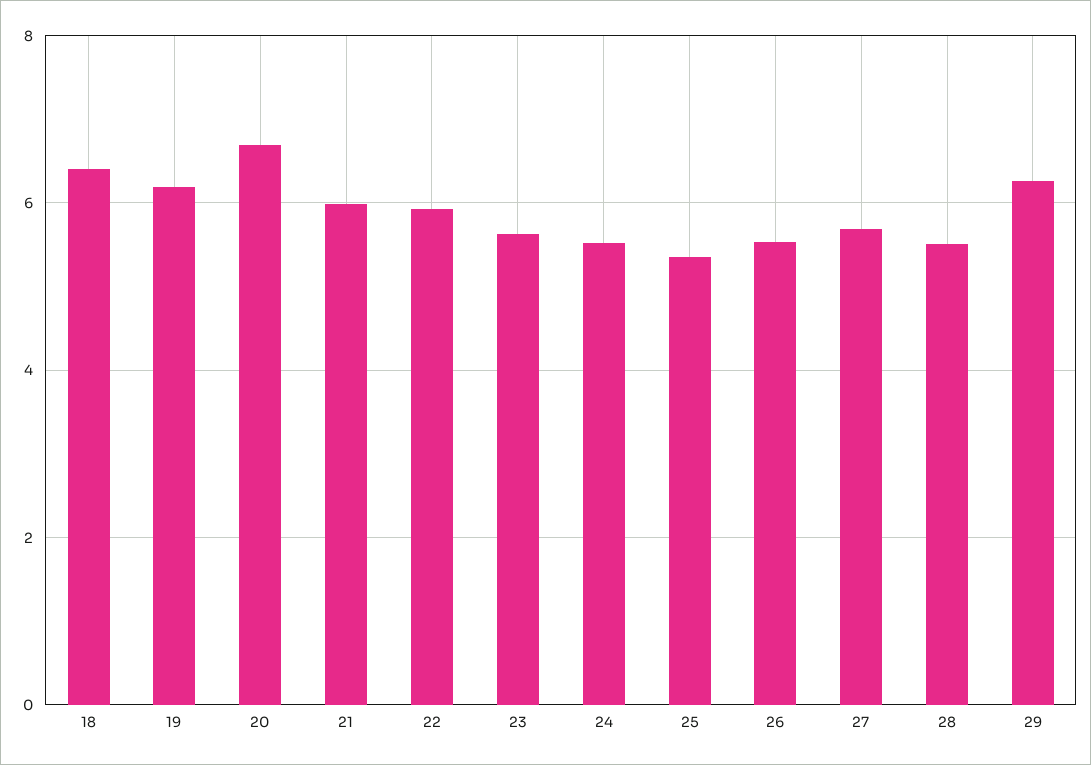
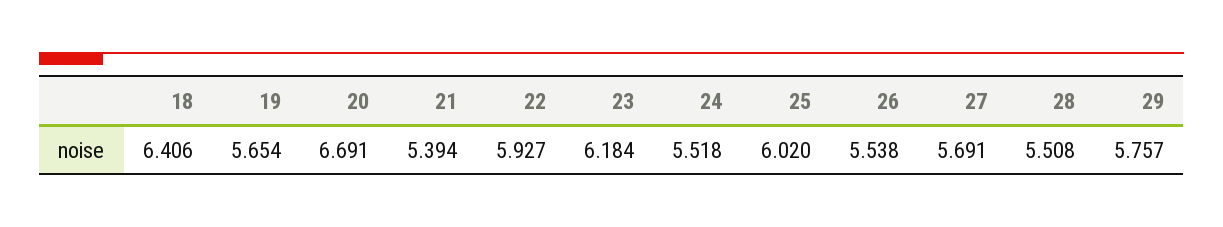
19: 6.2 -> 5.654
21: 6 -> 5.394
23: 5.6 -> 6.184
25: 5.4 -> 6.02
29: 6.2 -> 5.757

